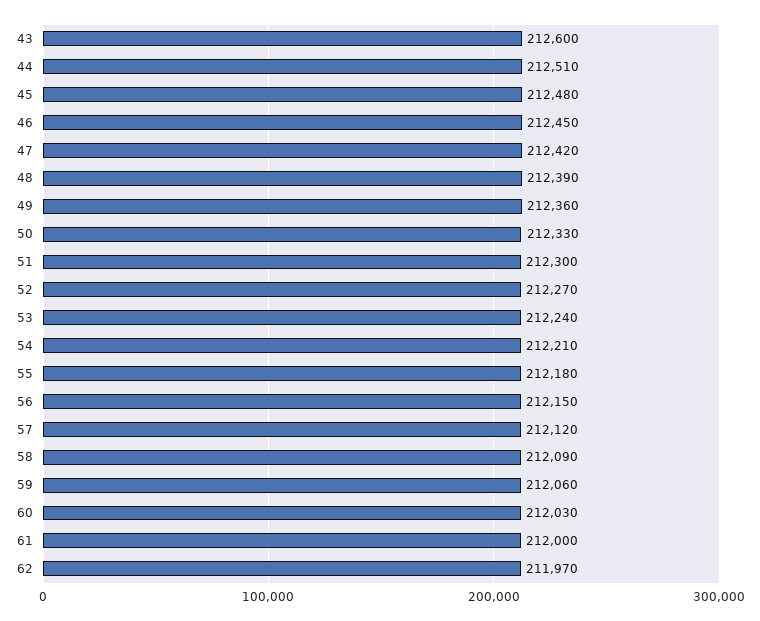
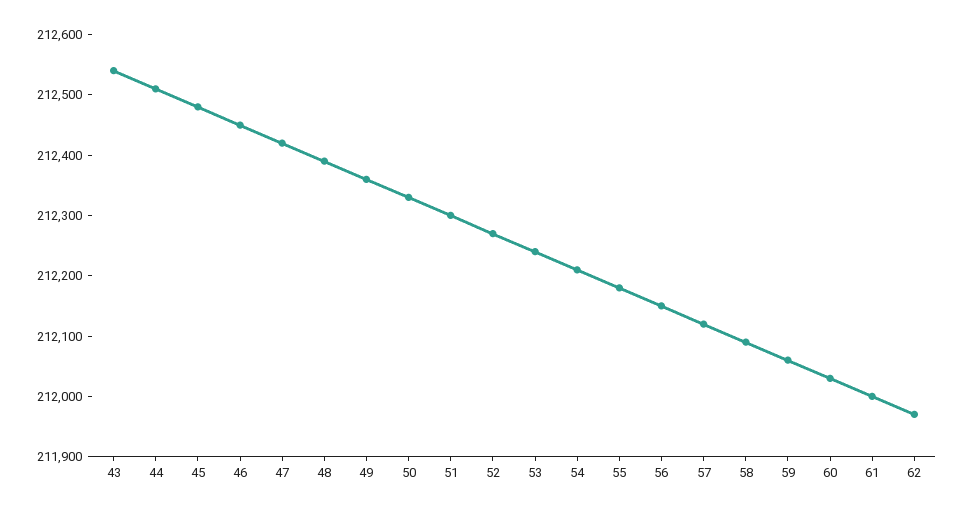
43: 212600 -> 212540

